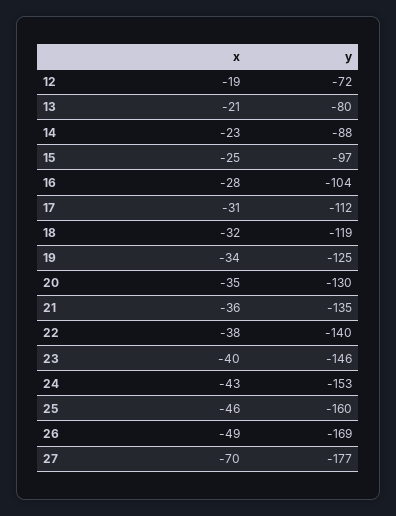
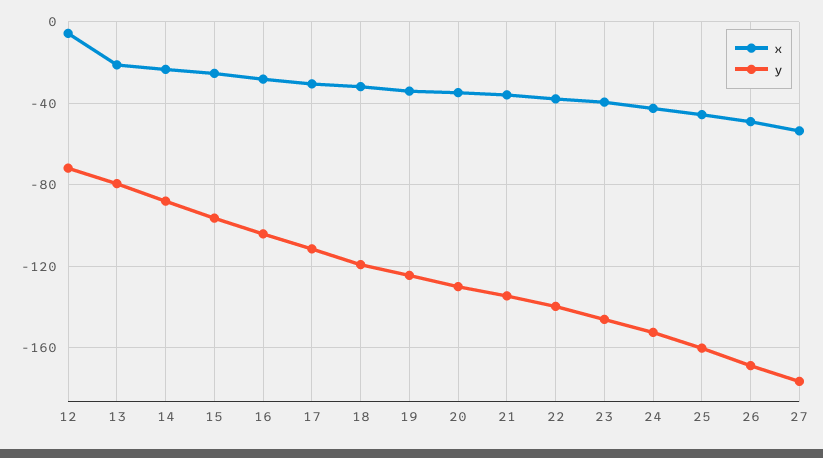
x, 12: -19 -> -5
x, 27: -70 -> -55

